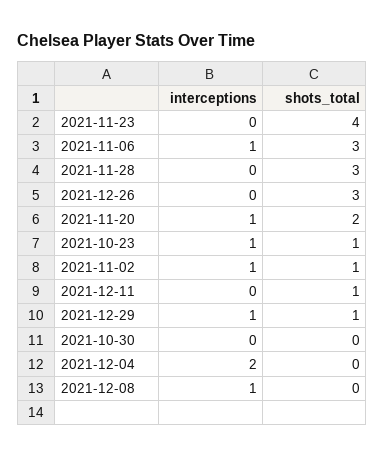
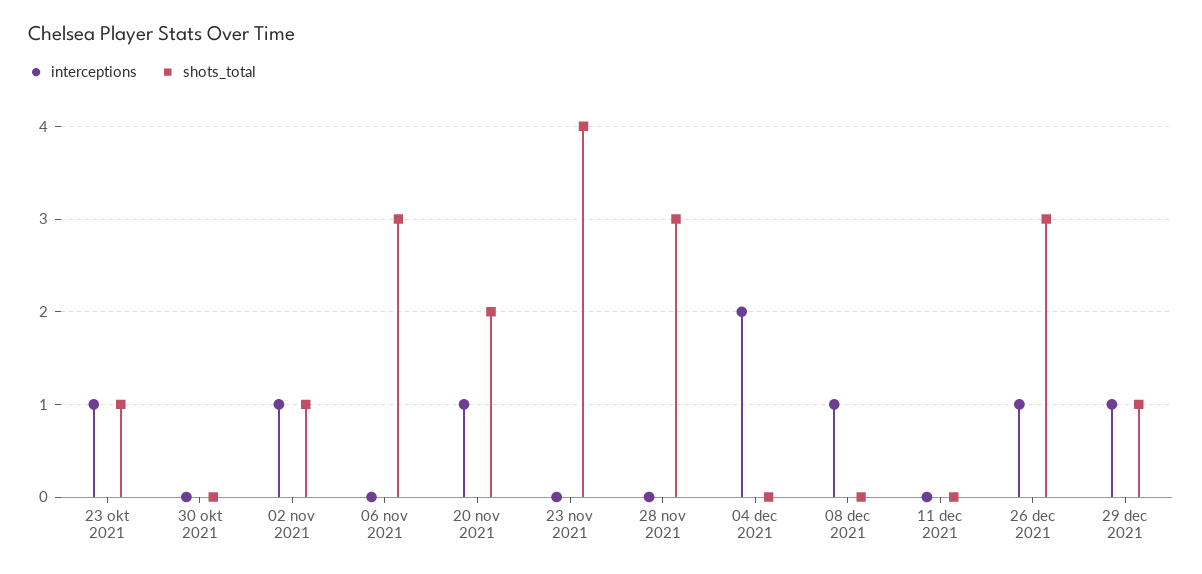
interceptions, 2021-11-06: 1 -> 0
interceptions, 2021-12-26: 0 -> 1
shots_total, 2021-12-11: 1 -> 0

